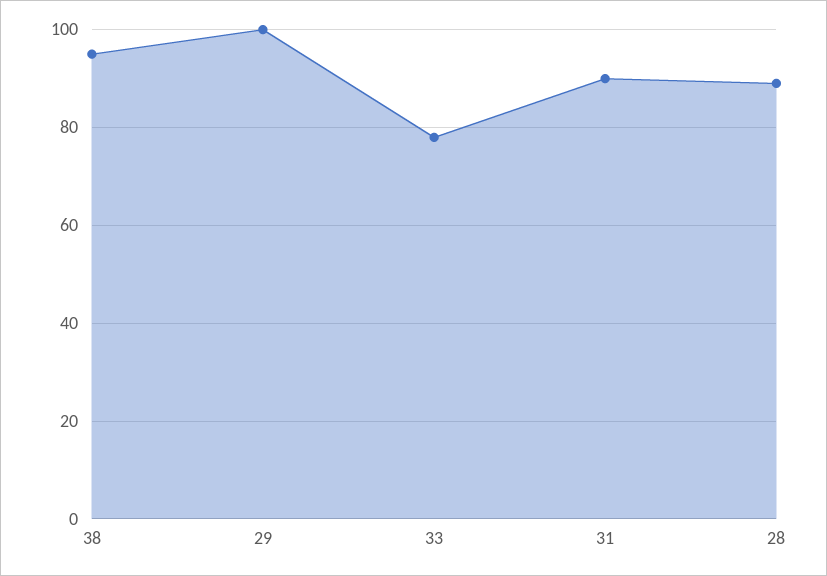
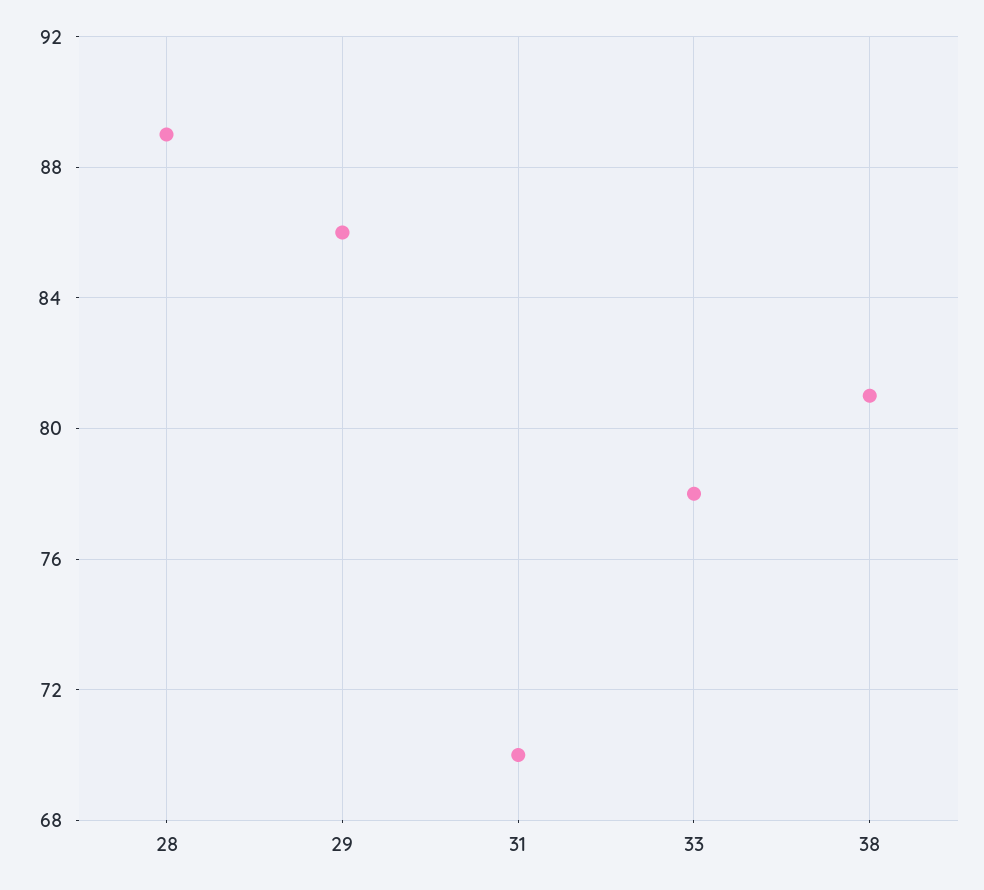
38: 95 -> 81
29: 100 -> 86
31: 90 -> 70

